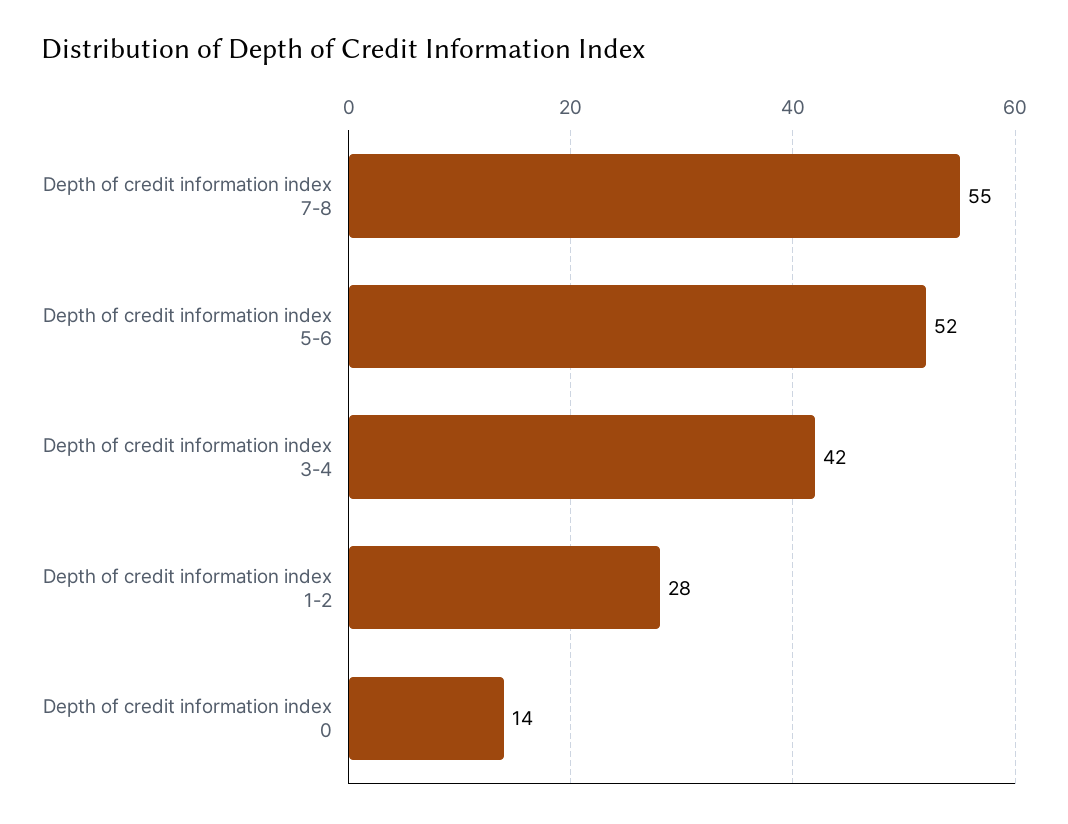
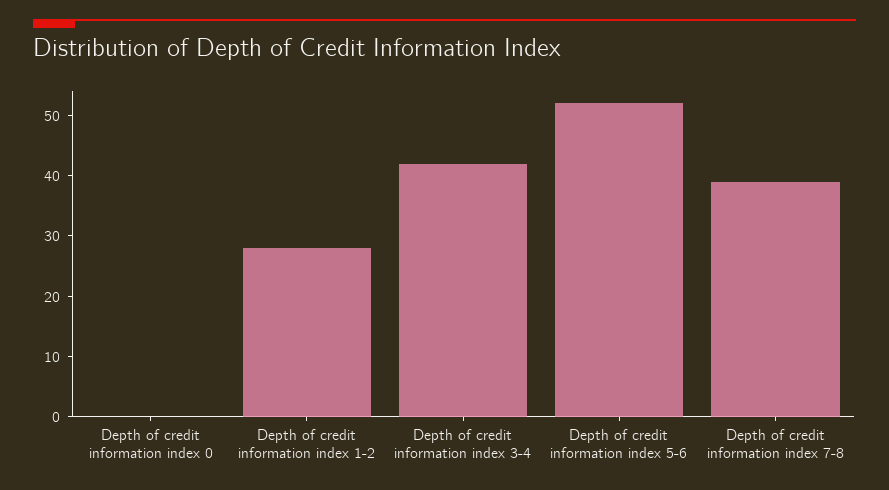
Depth of credit information index 7-8: 55 -> 40
Depth of credit information index 0: 14 -> 0

